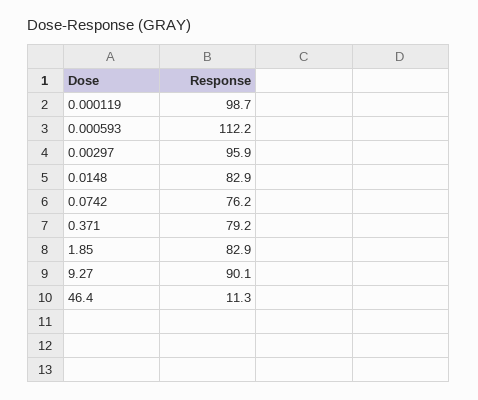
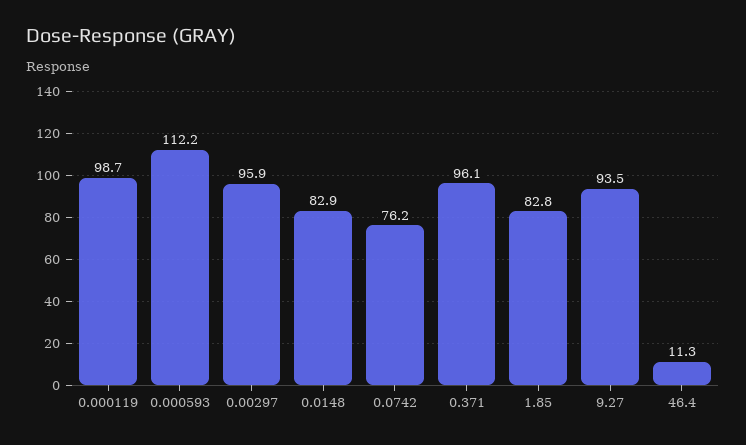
0.371: 79.2 -> 96.1
1.85: 82.9 -> 82.8
9.27: 90.1 -> 93.5

